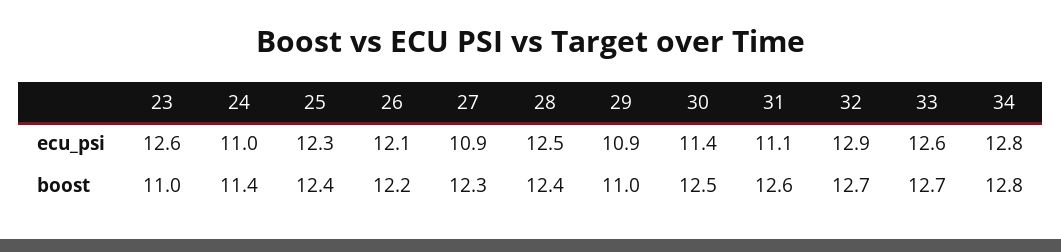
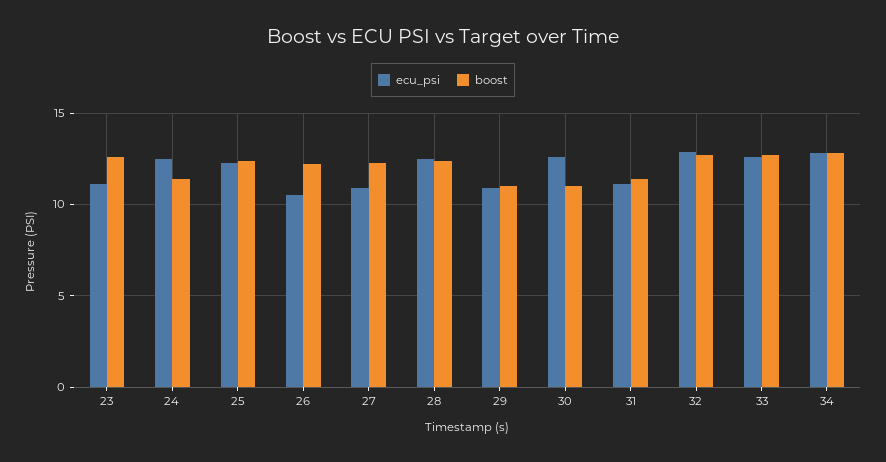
ecu_psi, 23: 12.6 -> 11
ecu_psi, 24: 11 -> 12.5
ecu_psi, 26: 12.1 -> 10.5
ecu_psi, 30: 11.4 -> 12.5
boost, 23: 11 -> 12.5
boost, 30: 12.5 -> 11
boost, 31: 12.6 -> 11.5

